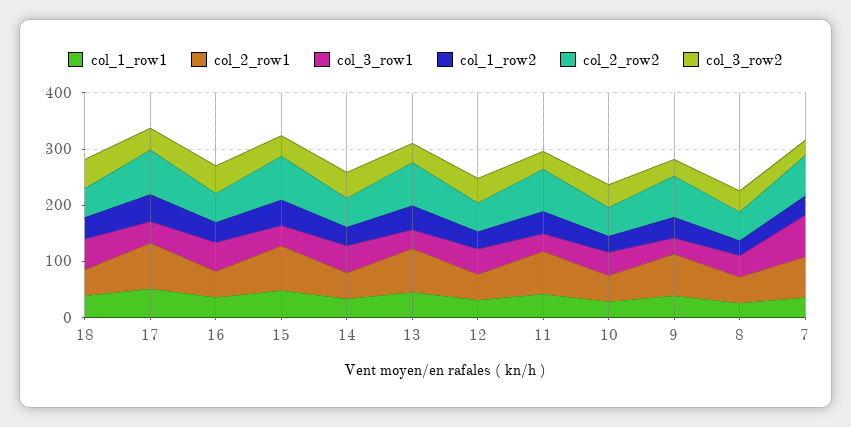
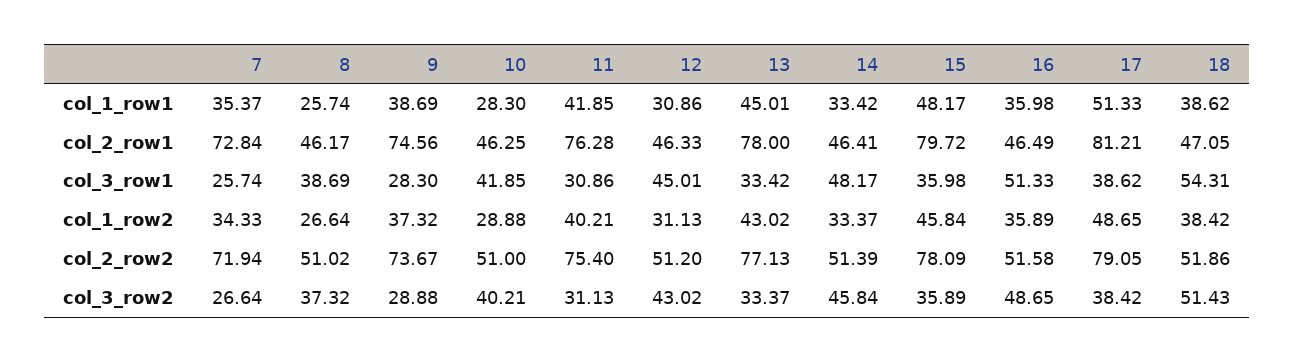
col_3_row1, 7: 80 -> 25.74

